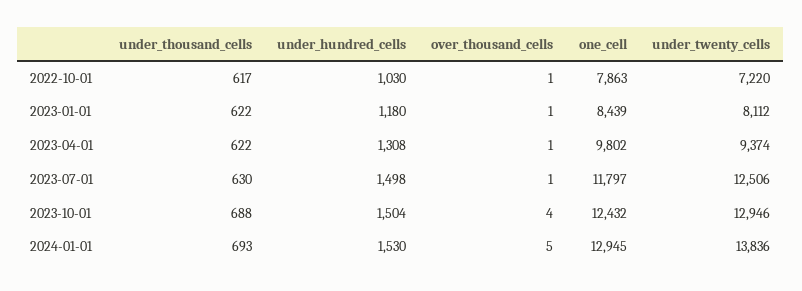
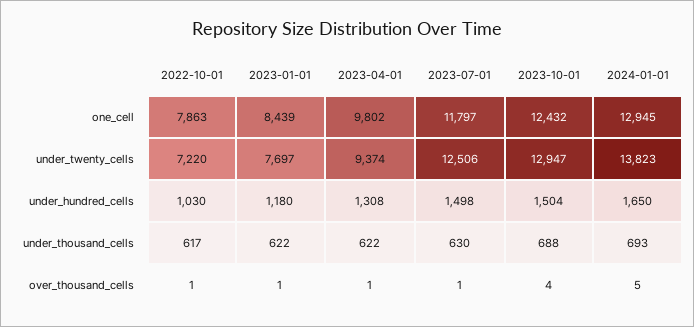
under_twenty_cells, 2023-01-01: 8112 -> 7697
under_twenty_cells, 2023-10-01: 12946 -> 12947
under_hundred_cells, 2024-01-01: 1530 -> 1650
under_twenty_cells, 2024-01-01: 13836 -> 13823

